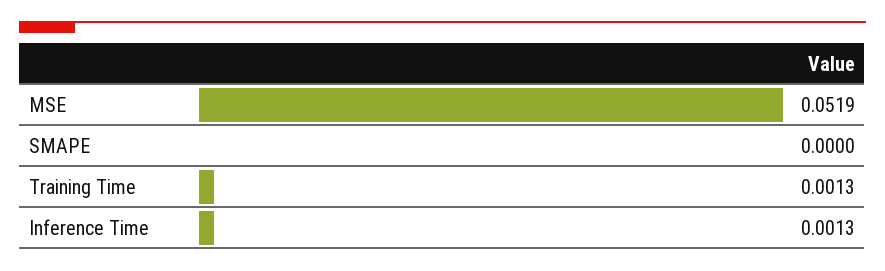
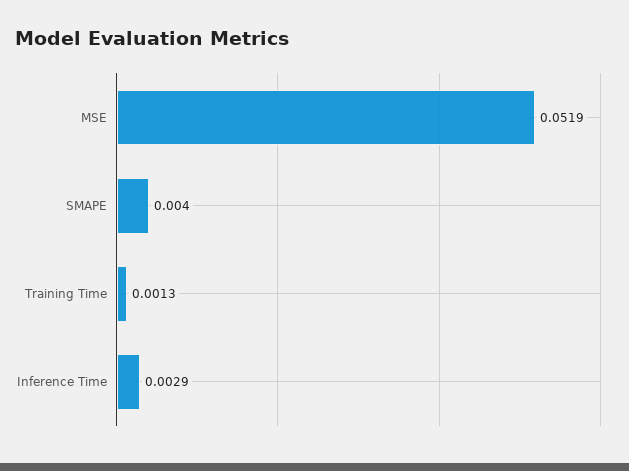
SMAPE: 0 -> 0.004
Inference Time: 0.0013 -> 0.0029

